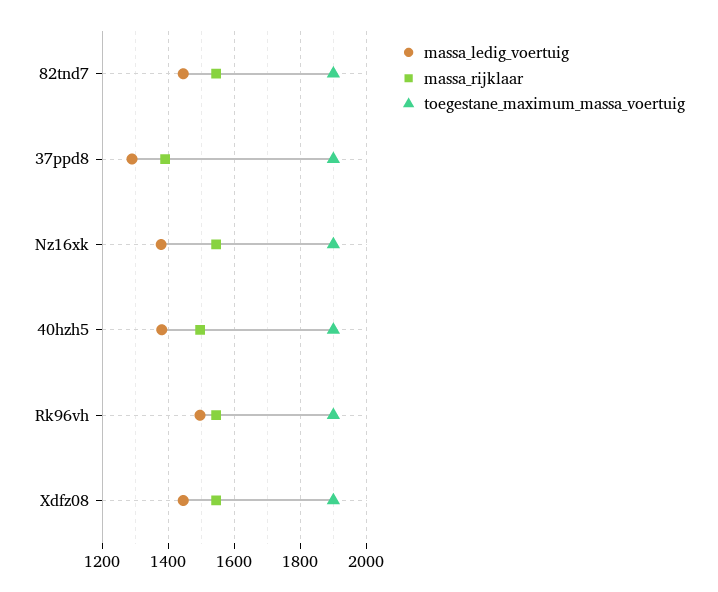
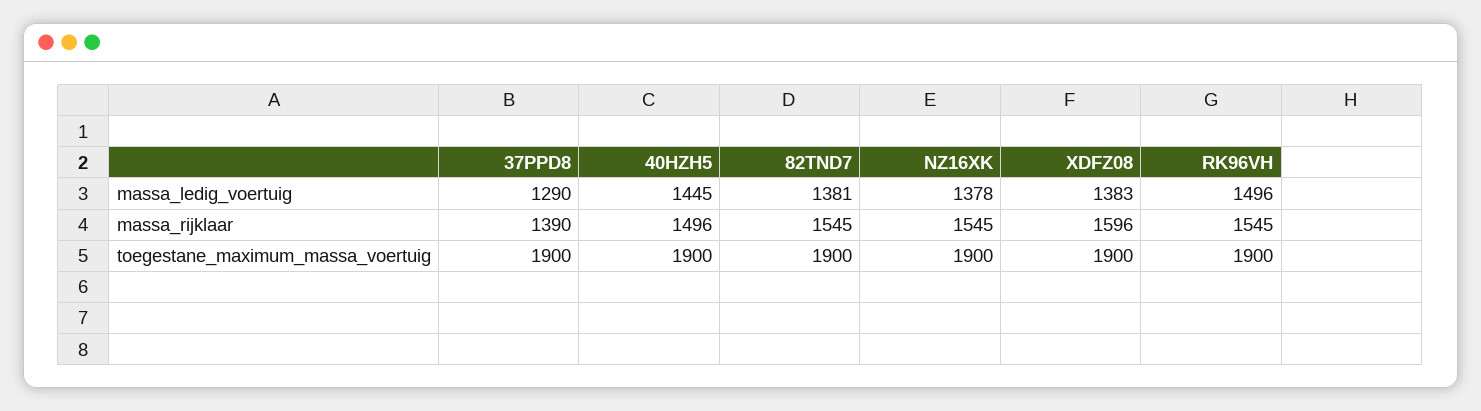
massa_ledig_voertuig, 82tnd7: 1440 -> 1381
massa_ledig_voertuig, 40hzh5: 1380 -> 1445
massa_ledig_voertuig, Xdfz08: 1440 -> 1383
massa_rijklaar, Xdfz08: 1540 -> 1596

